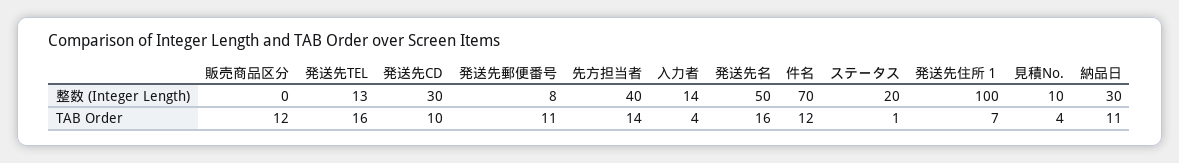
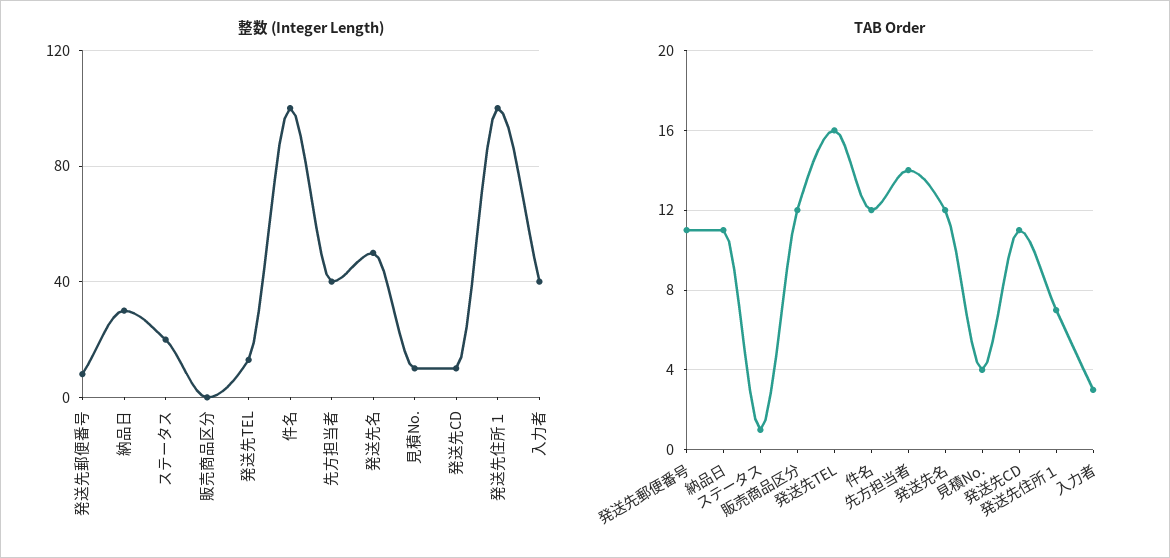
整数 (Integer Length), 発送先CD: 30 -> 10
整数 (Integer Length), 入力者: 14 -> 40
整数 (Integer Length), 件名: 70 -> 100
TAB Order, 発送先CD: 10 -> 11
TAB Order, 入力者: 4 -> 3
TAB Order, 発送先名: 16 -> 12

